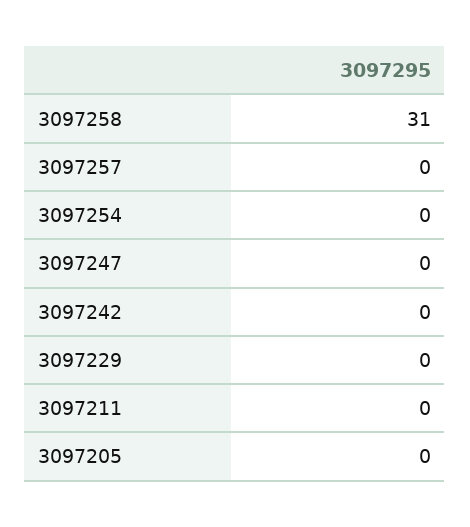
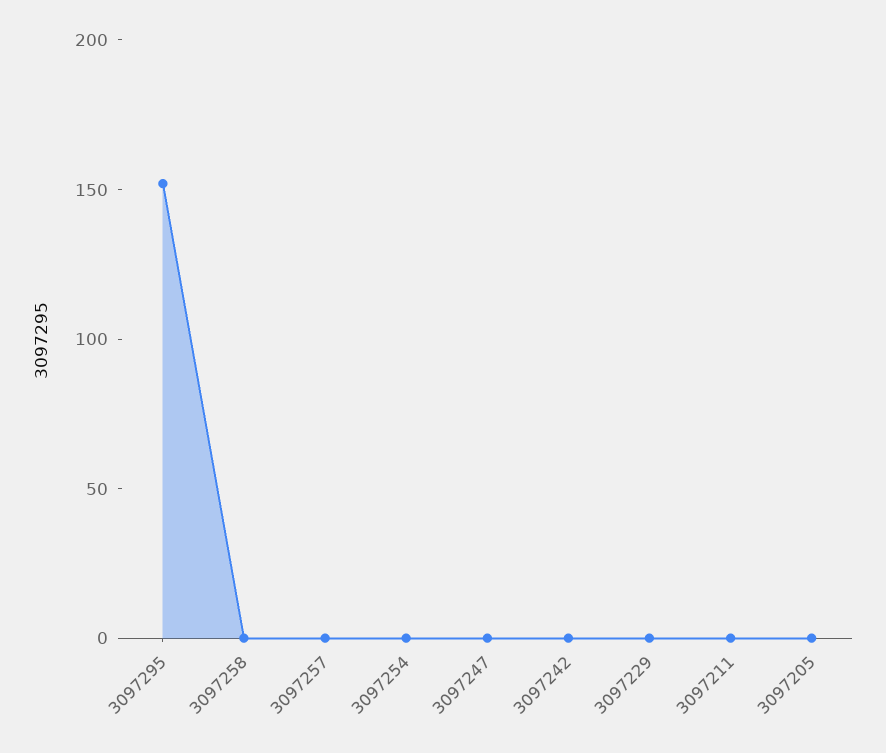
3097258: 31 -> 0
3097295: none -> 150

